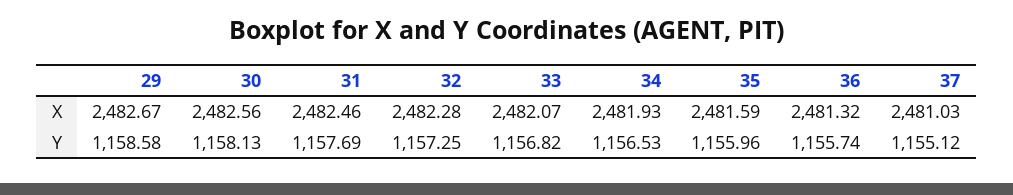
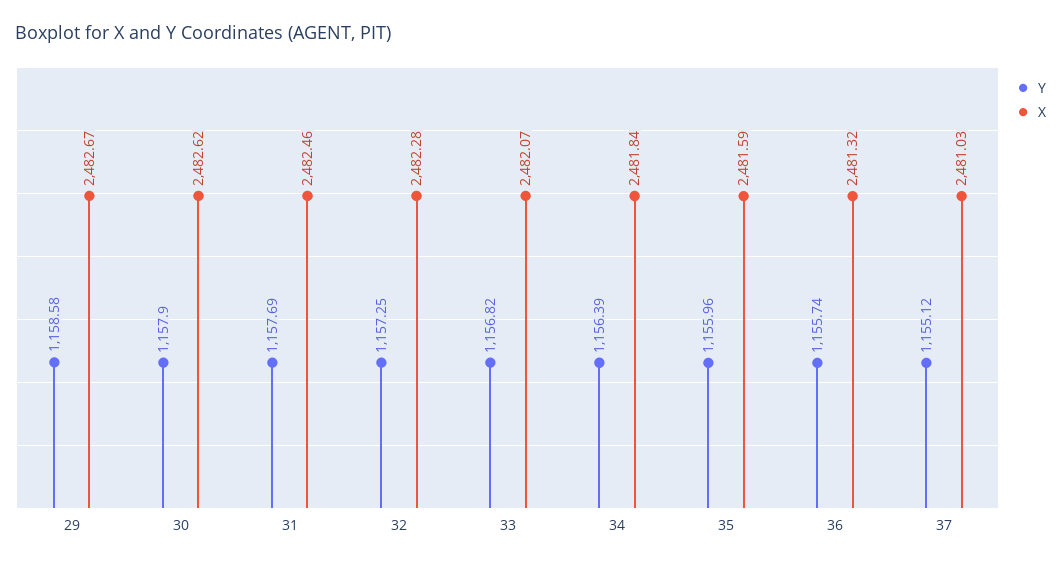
X, 30: 2482.56 -> 2482.62
X, 34: 2481.93 -> 2481.84
Y, 30: 1158.13 -> 1157.9
Y, 34: 1156.53 -> 1156.39

